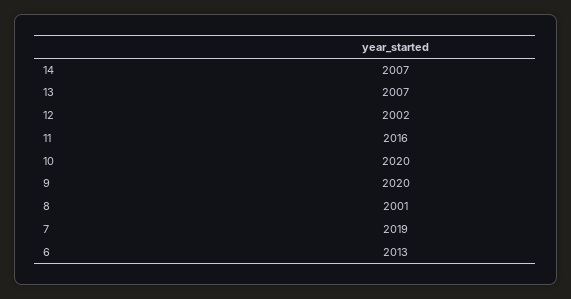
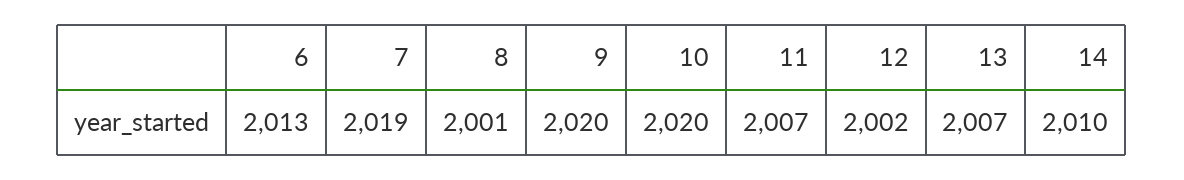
14: 2007 -> 2010
11: 2016 -> 2007

